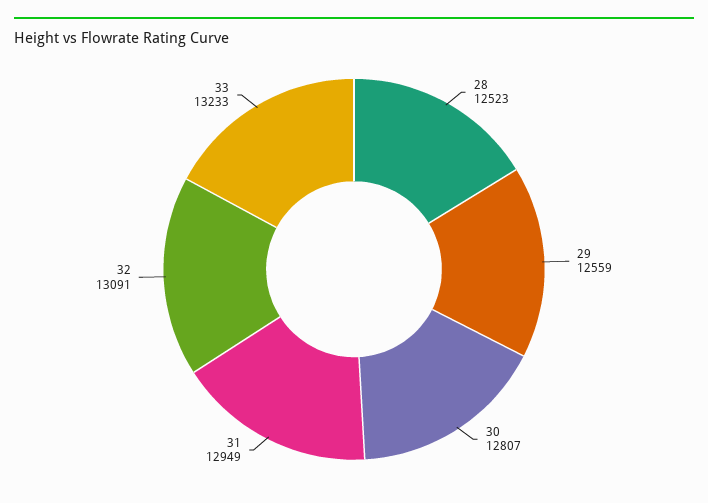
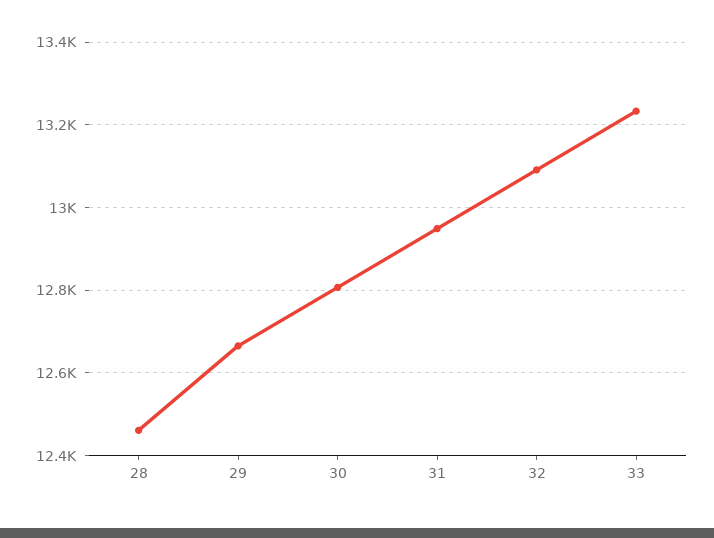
28: 12523 -> 12460
29: 12559 -> 12660

